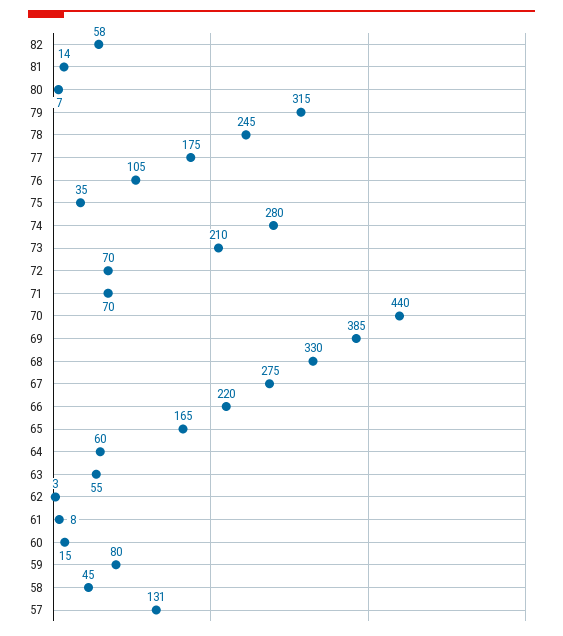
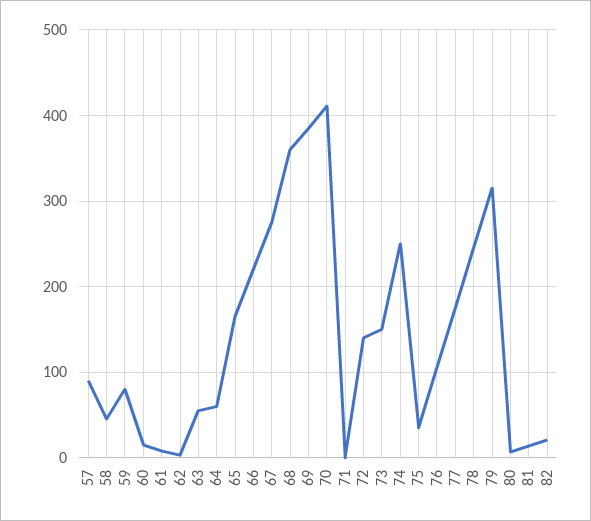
82: 58 -> 20
74: 280 -> 250
73: 210 -> 150
72: 70 -> 140
71: 70 -> 0
70: 440 -> 410
68: 330 -> 360
57: 131 -> 90

